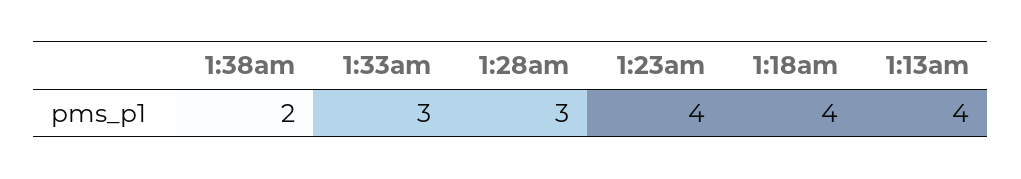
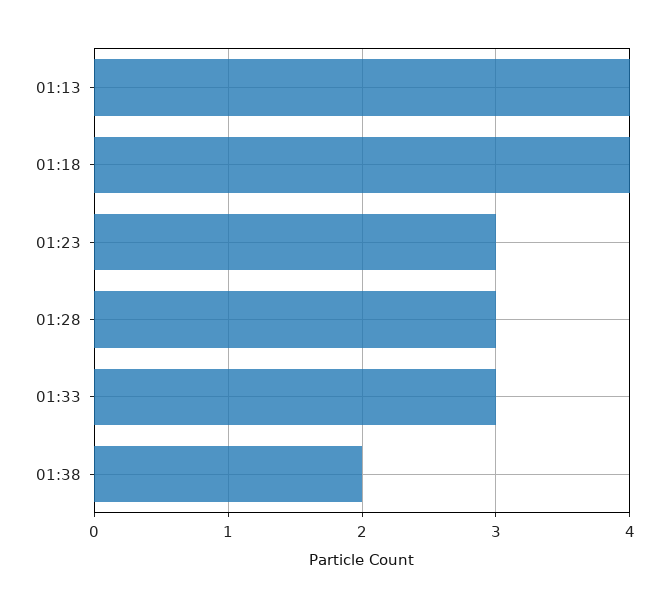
1:23am: 4 -> 3

